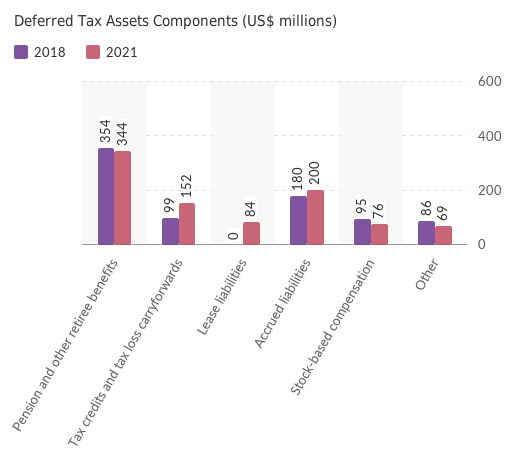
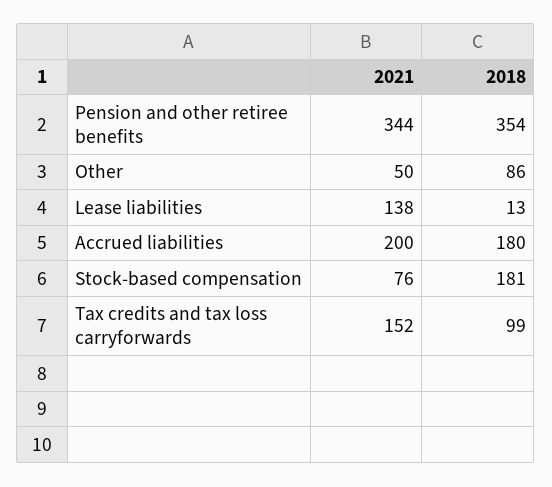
2018, Lease liabilities: 0 -> 13
2021, Lease liabilities: 84 -> 138
2018, Stock-based compensation: 95 -> 181
2021, Other: 69 -> 50

